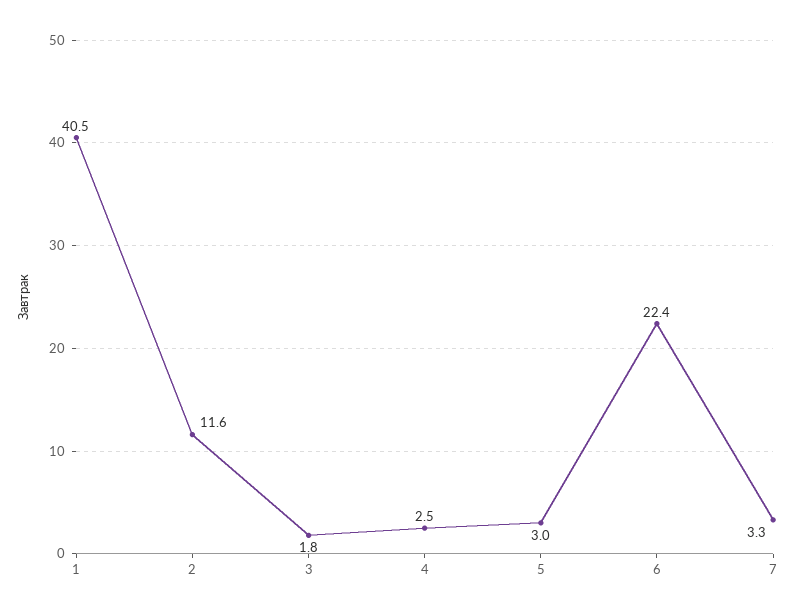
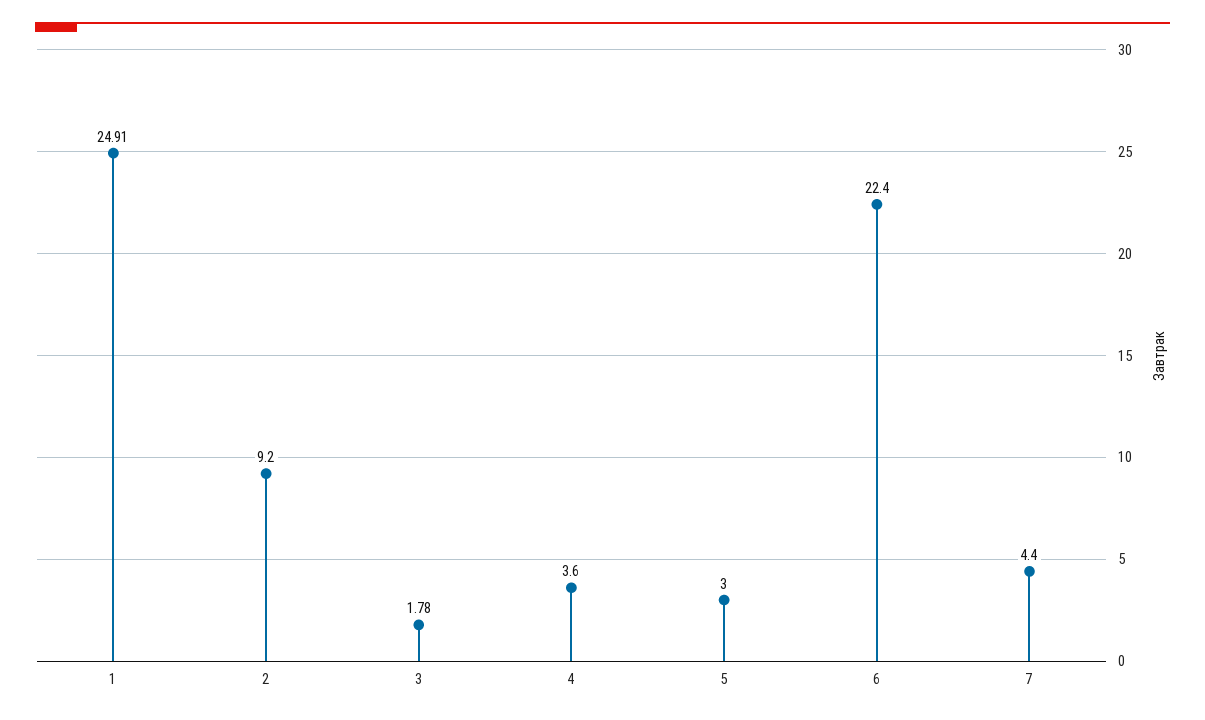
1: 40.5 -> 24.91
2: 11.6 -> 9.2
4: 2.5 -> 3.6
7: 3.3 -> 4.4

